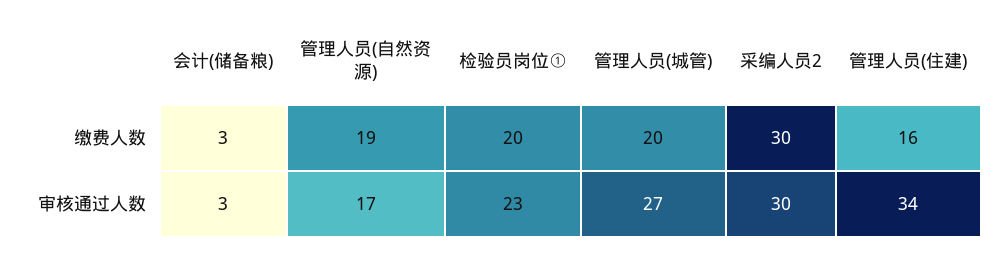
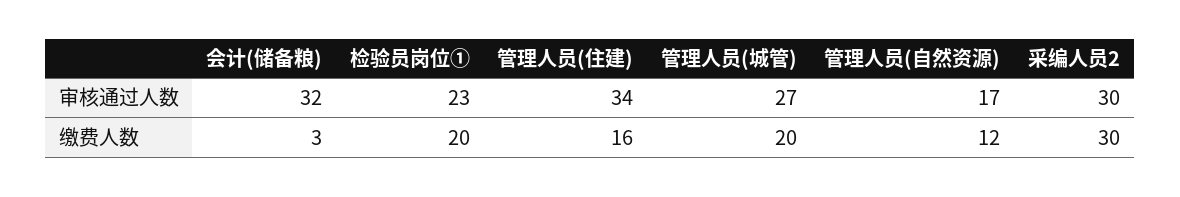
管理人员(自然资源), 缴费人数: 19 -> 12
会计(储备粮), 审核通过人数: 3 -> 32

